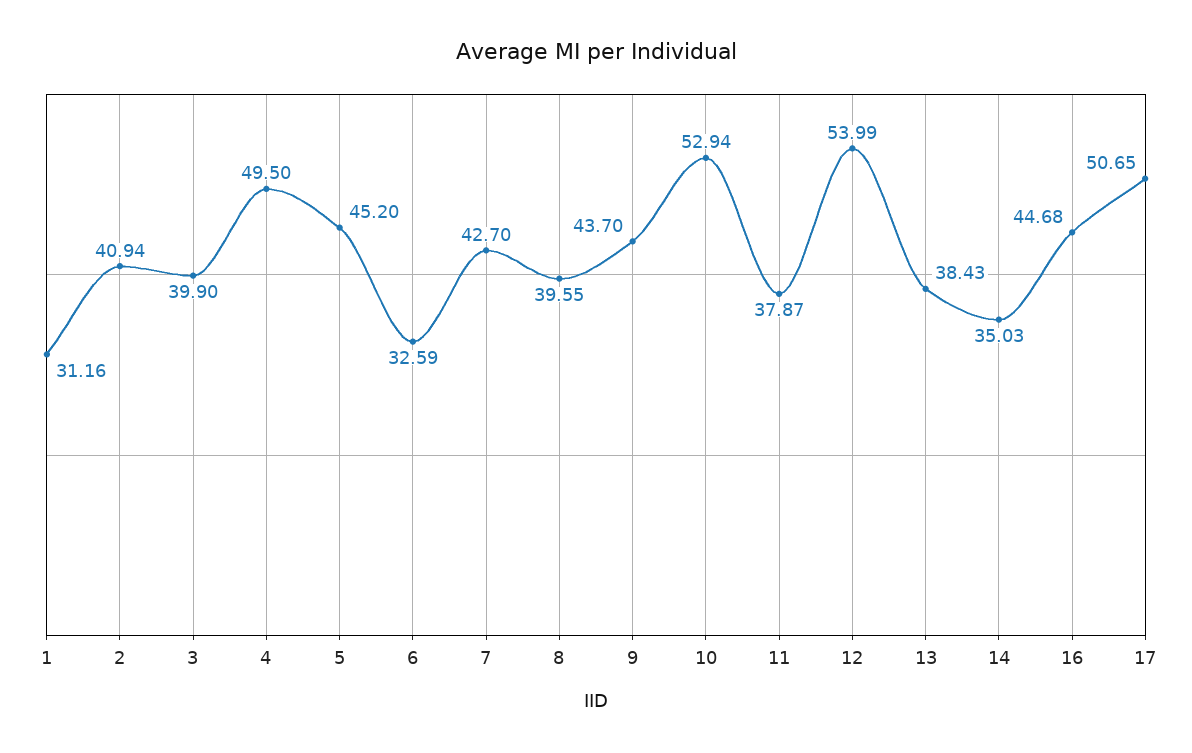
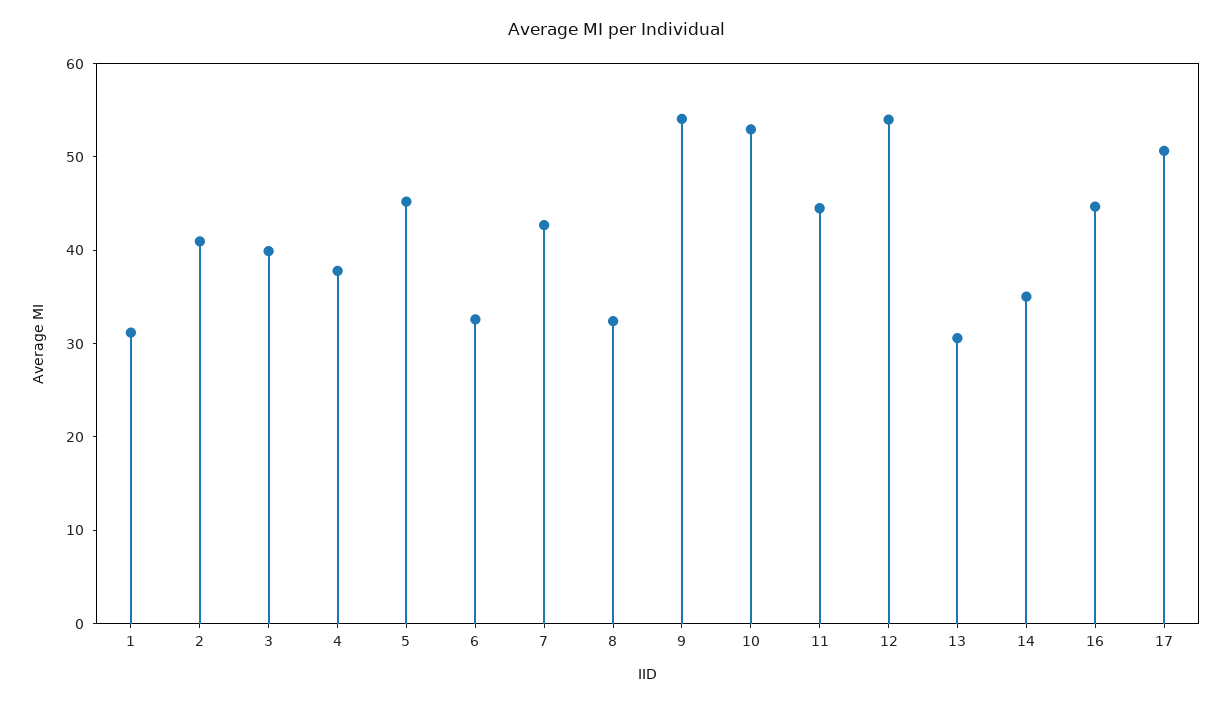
4: 49.5 -> 38
8: 39.55 -> 32
9: 43.7 -> 54
11: 37.87 -> 44
13: 38.43 -> 30

